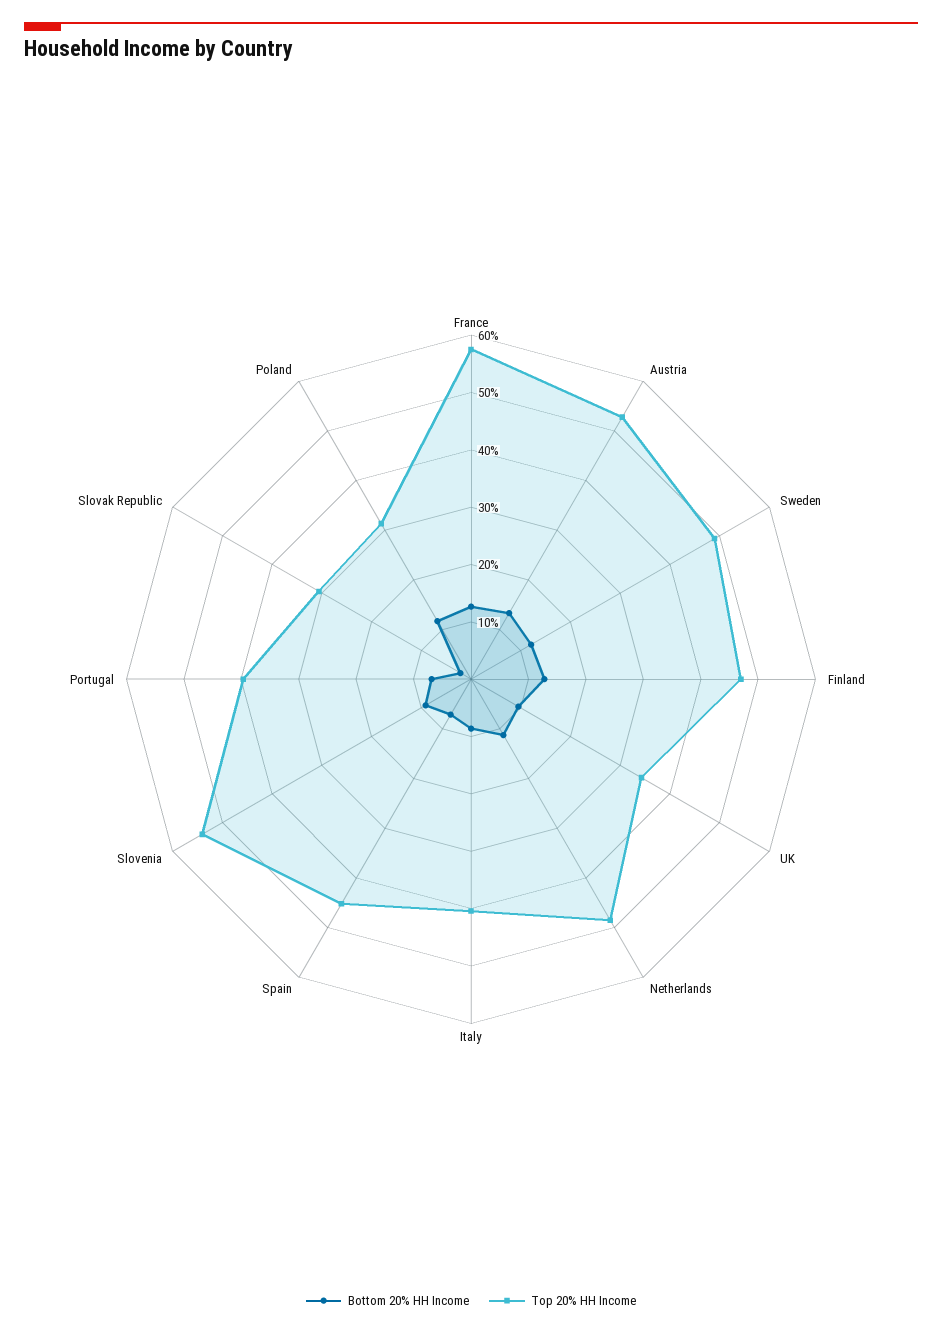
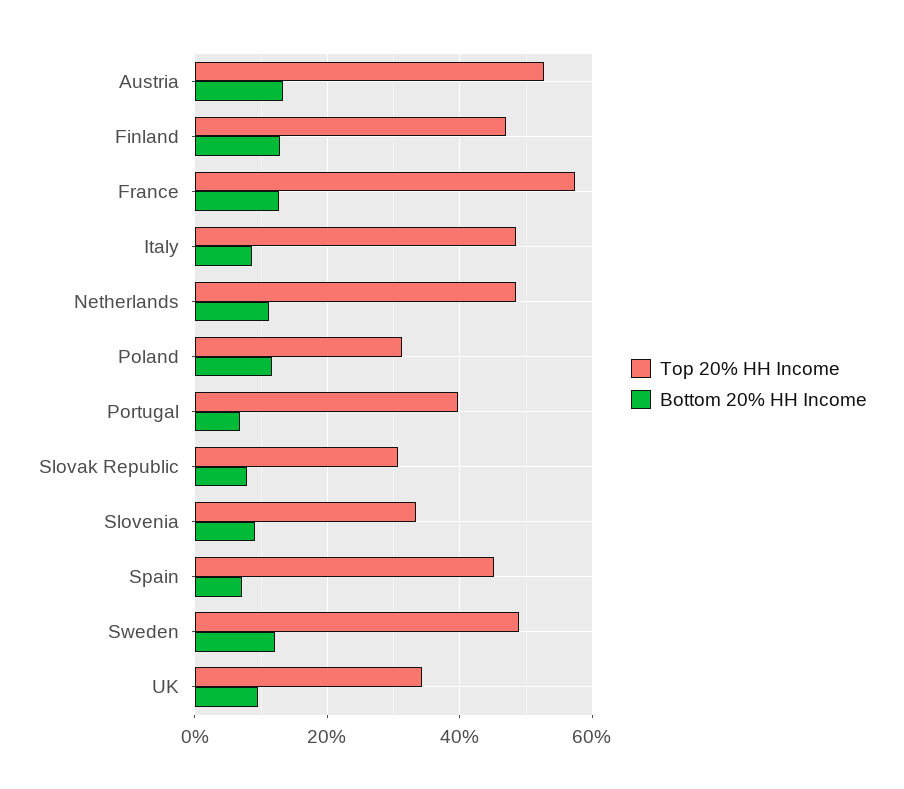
Top 20% HH Income, Italy: 40 -> 48
Top 20% HH Income, Slovenia: 54 -> 34
Bottom 20% HH Income, Slovak Republic: 2 -> 8

